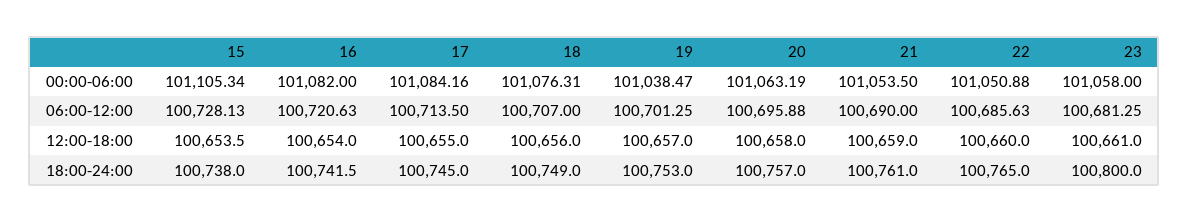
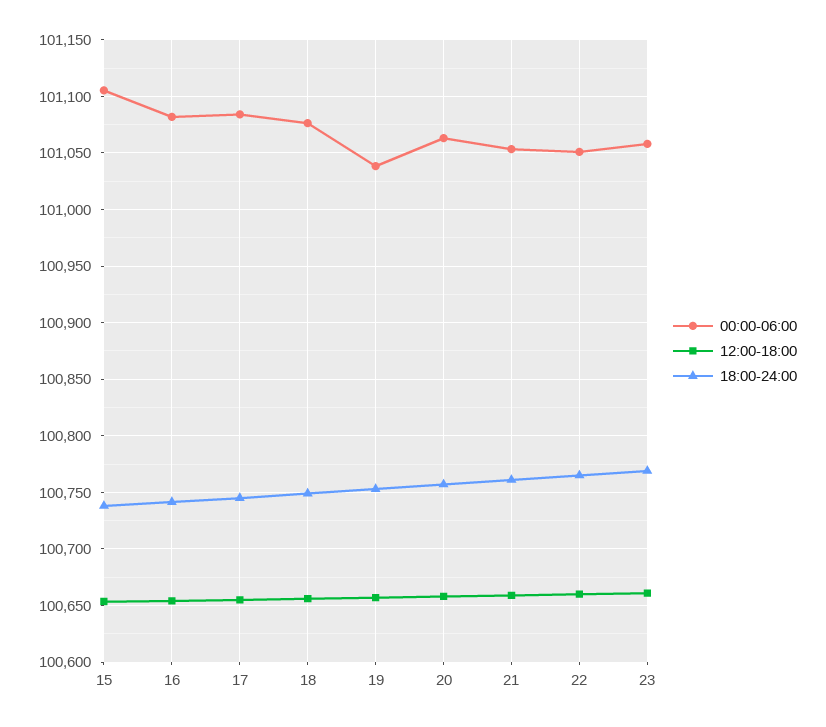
06:00-12:00, 15: 100728.13 -> none
06:00-12:00, 16: 100720.63 -> none
06:00-12:00, 17: 100713.5 -> none
06:00-12:00, 18: 100707 -> none
06:00-12:00, 19: 100701.25 -> none
06:00-12:00, 20: 100695.88 -> none
06:00-12:00, 21: 100690 -> none
06:00-12:00, 22: 100685.63 -> none
06:00-12:00, 23: 100681.25 -> none
18:00-24:00, 23: 100800 -> 100770

